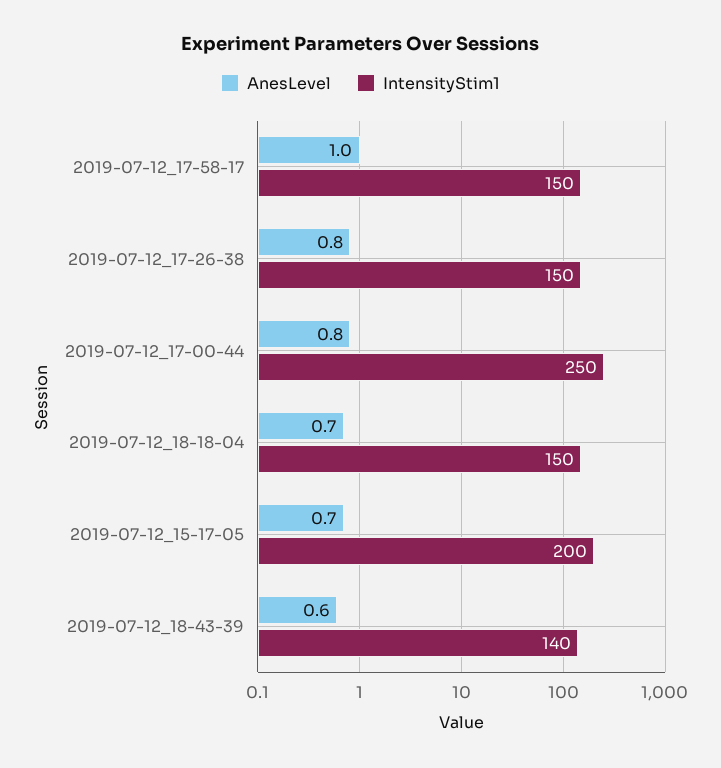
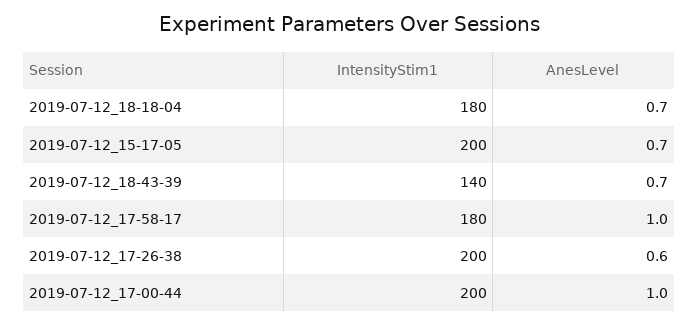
IntensityStim1, 2019-07-12_17-58-17: 150 -> 180
AnesLevel, 2019-07-12_17-26-38: 0.8 -> 0.6
IntensityStim1, 2019-07-12_17-26-38: 150 -> 200
AnesLevel, 2019-07-12_17-00-44: 0.8 -> 1
IntensityStim1, 2019-07-12_17-00-44: 250 -> 200
IntensityStim1, 2019-07-12_18-18-04: 150 -> 180
AnesLevel, 2019-07-12_18-43-39: 0.6 -> 0.7

